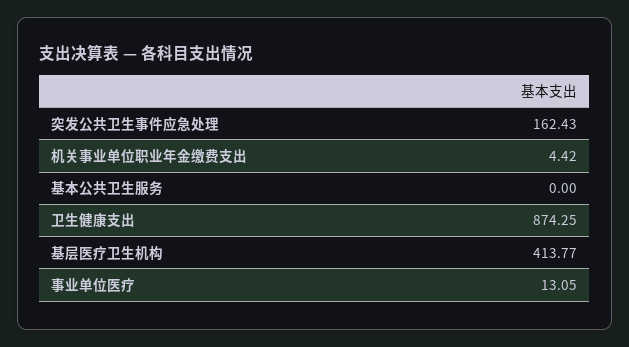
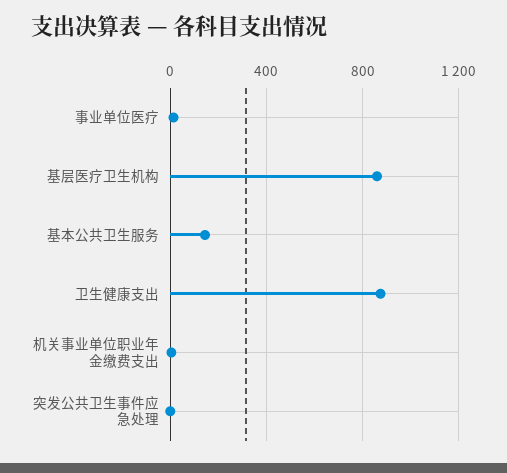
突发公共卫生事件应急处理: 162.43 -> 0
基本公共卫生服务: 0 -> 150
基层医疗卫生机构: 413.77 -> 850

